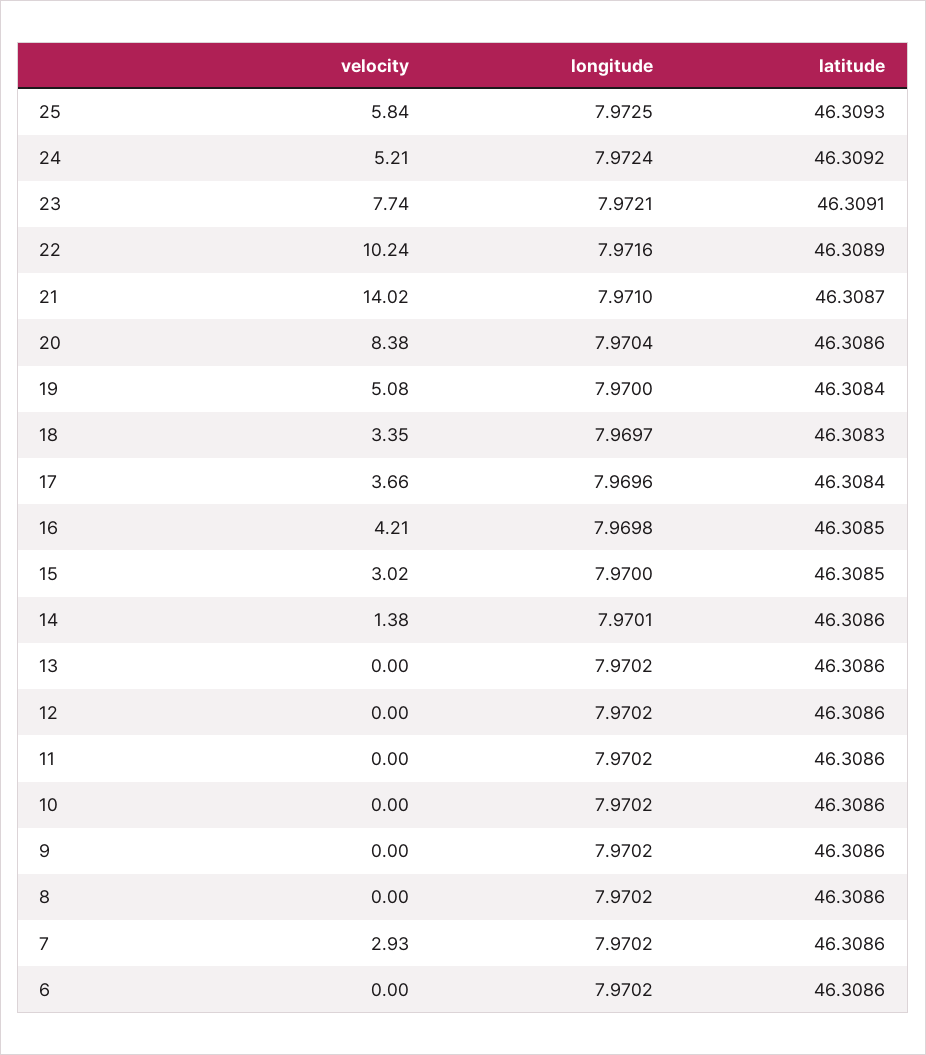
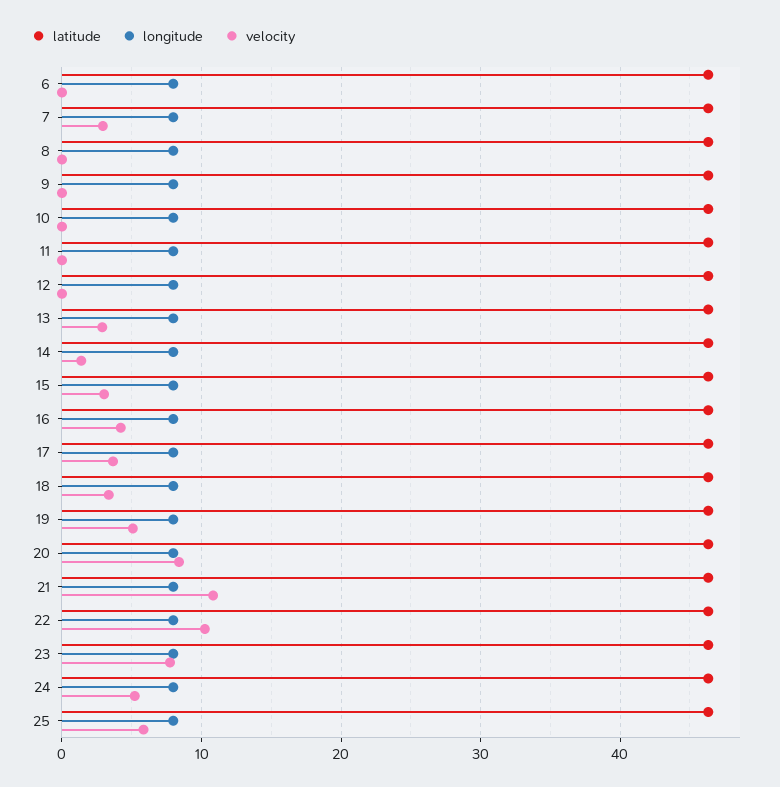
velocity, 21: 14.02 -> 11
velocity, 13: 0 -> 3

